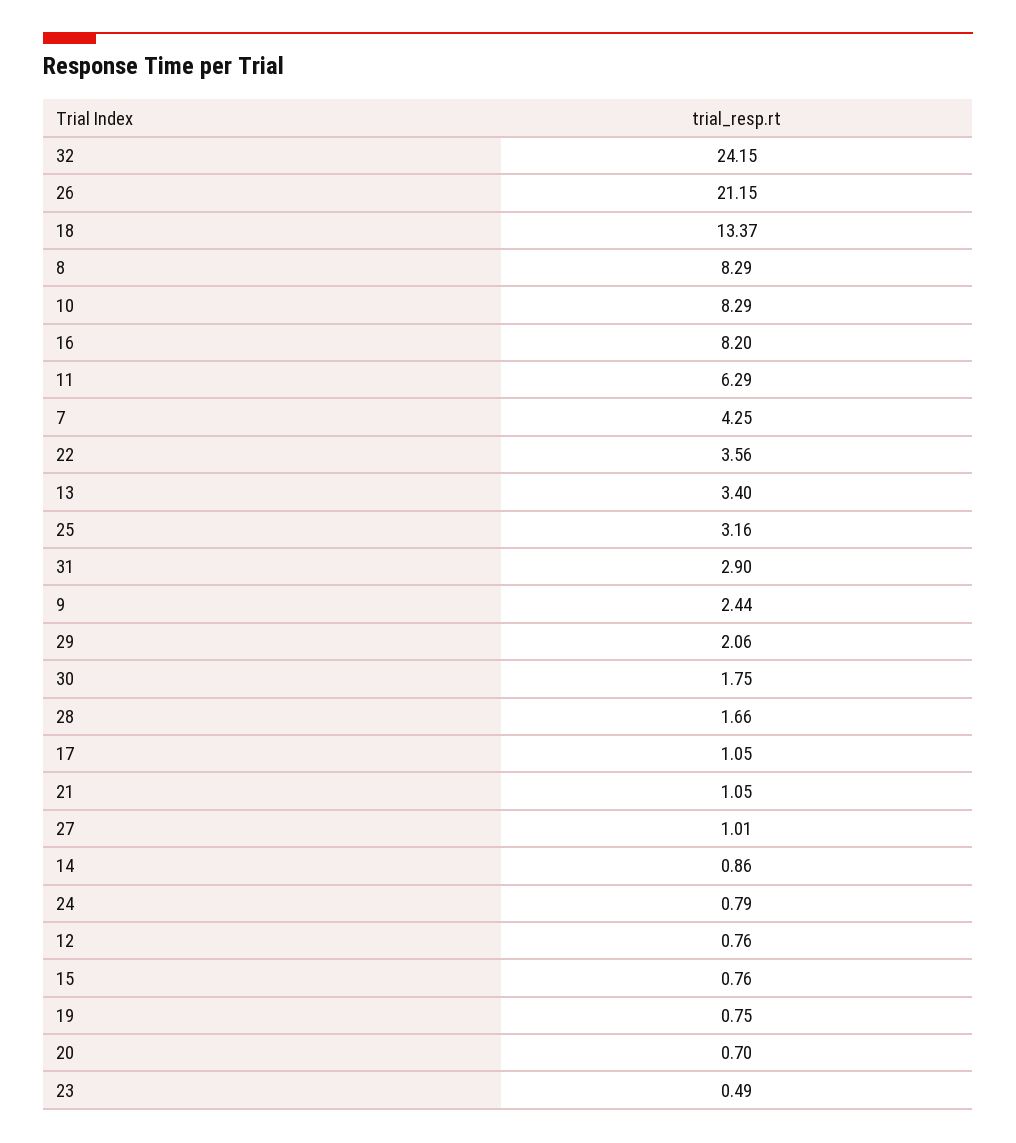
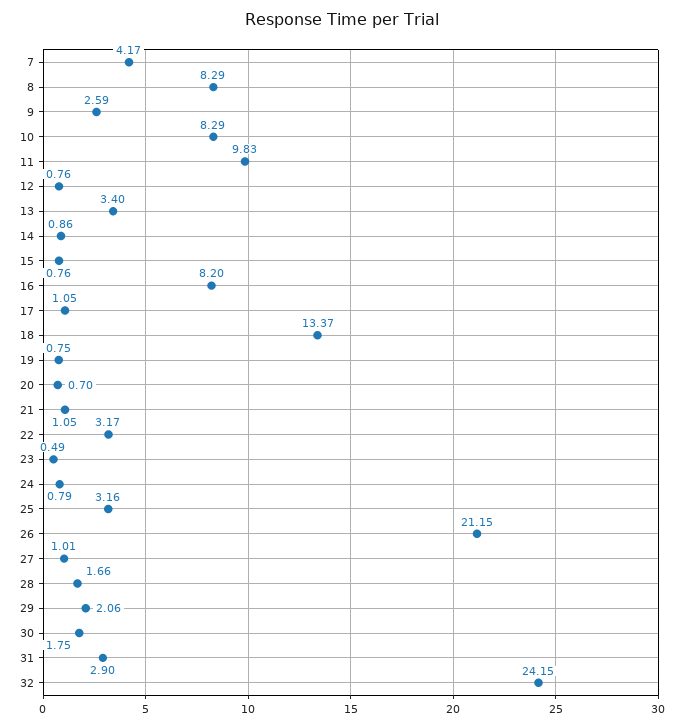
11: 6.29 -> 9.83
7: 4.25 -> 4.17
22: 3.56 -> 3.17
9: 2.44 -> 2.59

